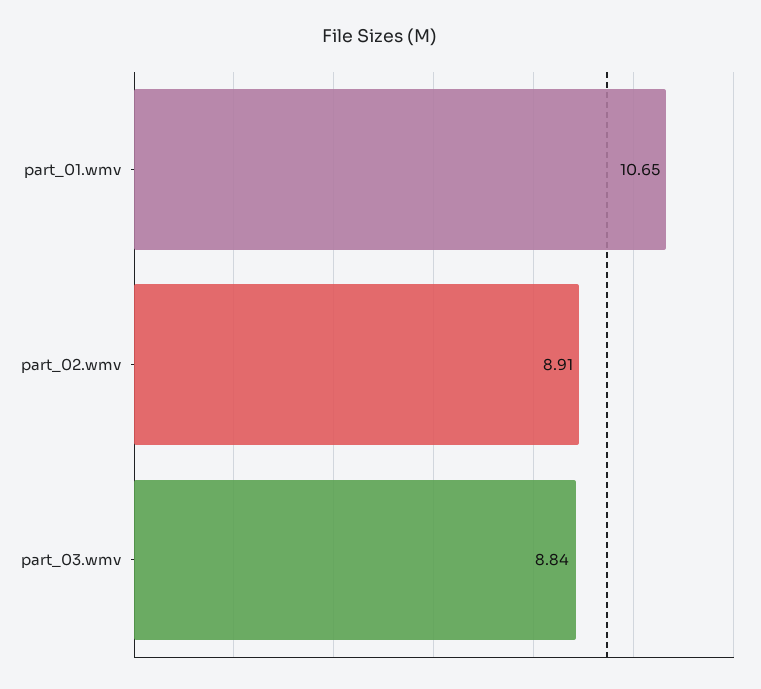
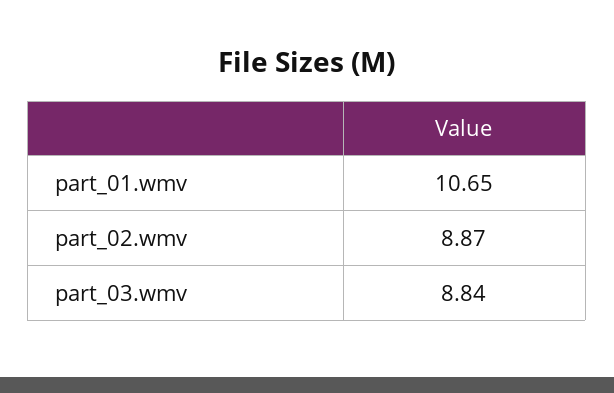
part_02.wmv: 8.91 -> 8.87

